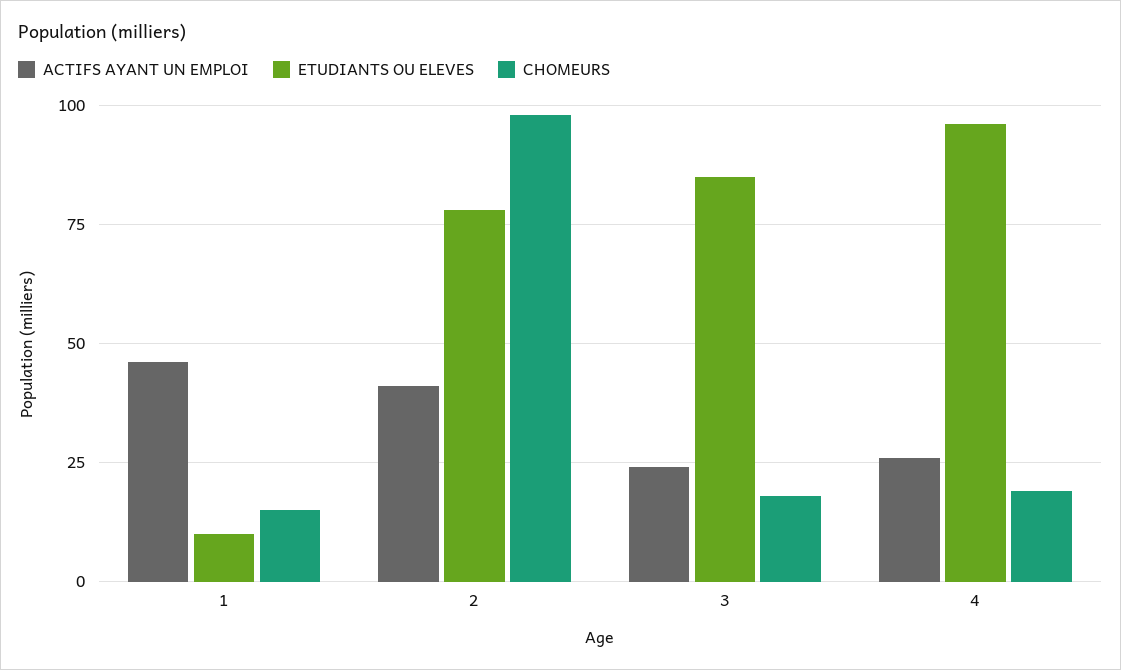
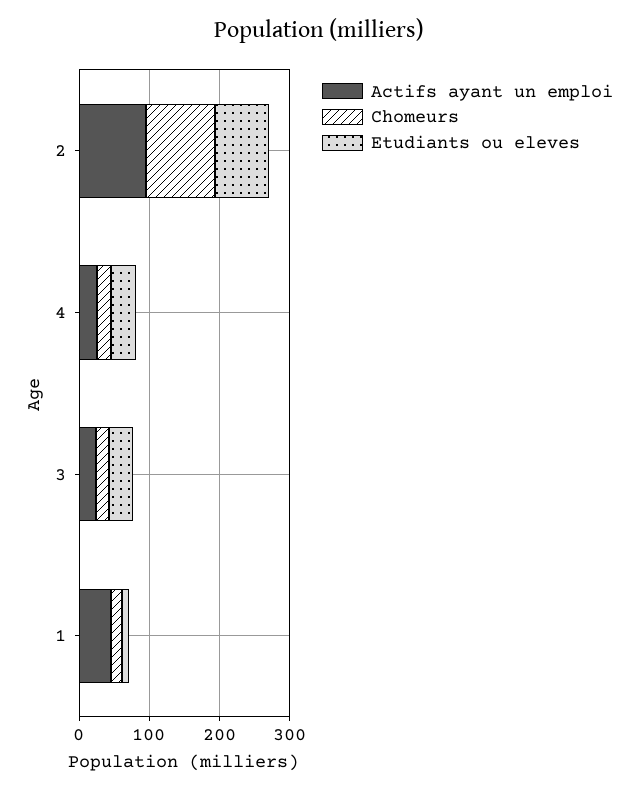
ACTIFS AYANT UN EMPLOI, 2: 40 -> 100
ETUDIANTS OU ELEVES, 3: 85 -> 40
ETUDIANTS OU ELEVES, 4: 95 -> 40

